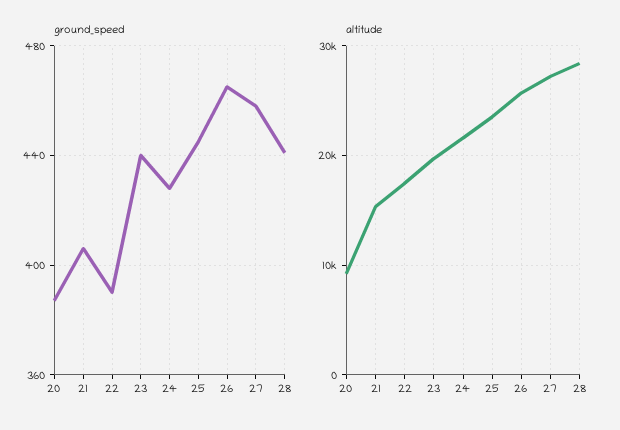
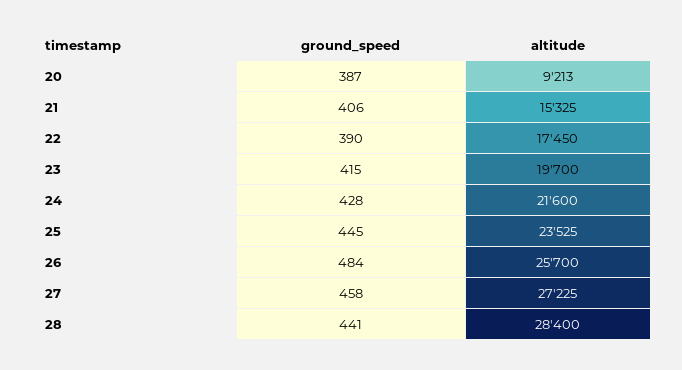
ground_speed, 23: 440 -> 415
ground_speed, 26: 465 -> 484

